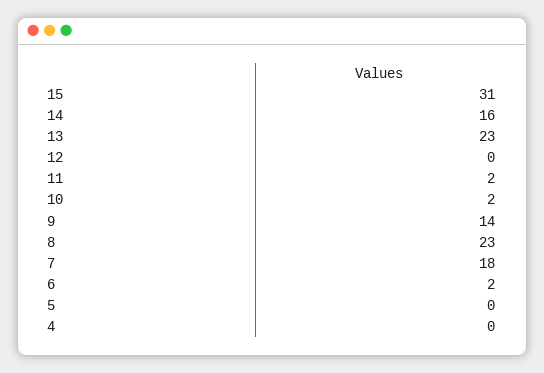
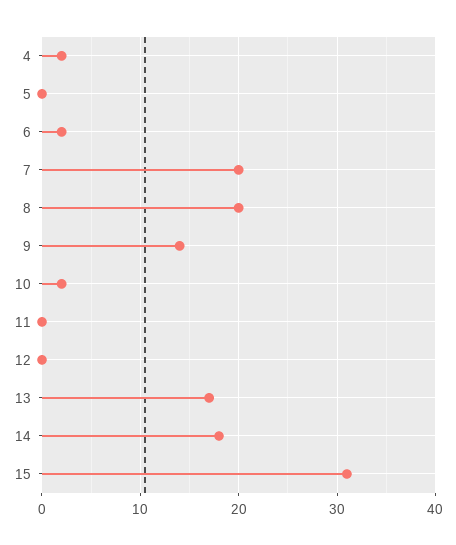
14: 16 -> 18
13: 23 -> 17
11: 2 -> 0
8: 23 -> 20
7: 18 -> 20
4: 0 -> 2

